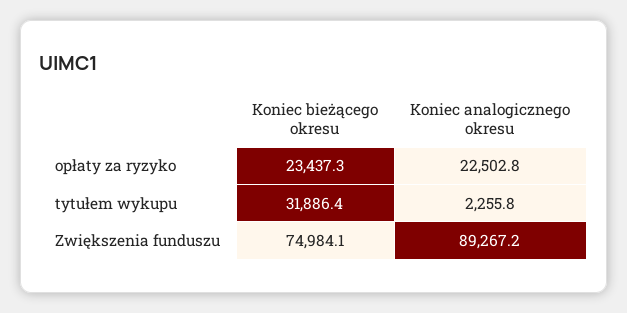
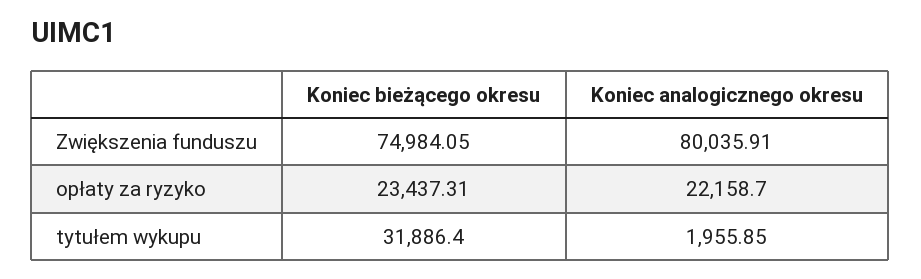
Koniec analogicznego okresu, opłaty za ryzyko: 22502.8 -> 22158.7
Koniec analogicznego okresu, tytułem wykupu: 2255.8 -> 1955.85
Koniec analogicznego okresu, Zwiększenia funduszu: 89267.2 -> 80035.91

